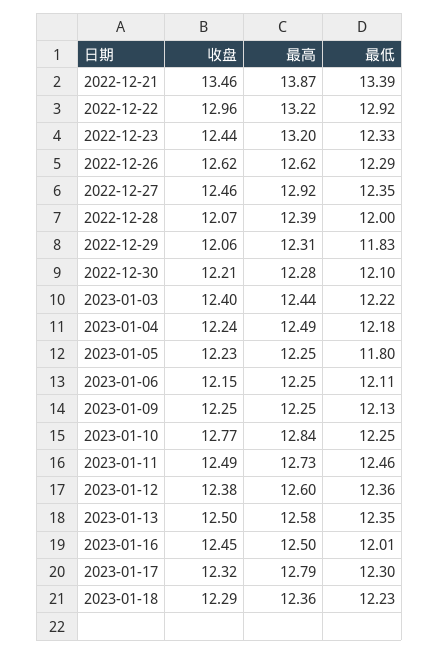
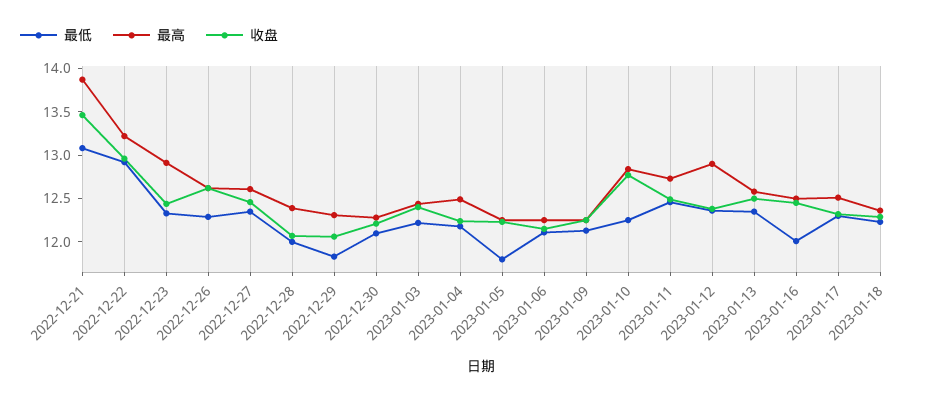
最低, 2022-12-21: 13.39 -> 13.1
最高, 2022-12-23: 13.2 -> 12.9
最高, 2022-12-27: 12.92 -> 12.6
最高, 2023-01-12: 12.6 -> 12.9
最高, 2023-01-17: 12.79 -> 12.5

